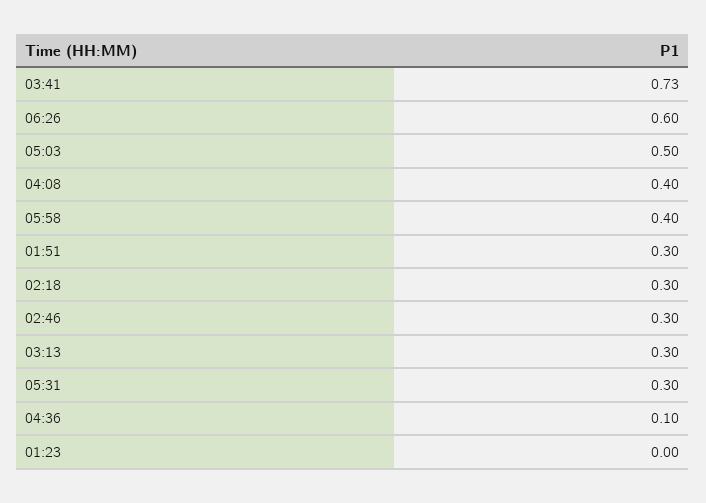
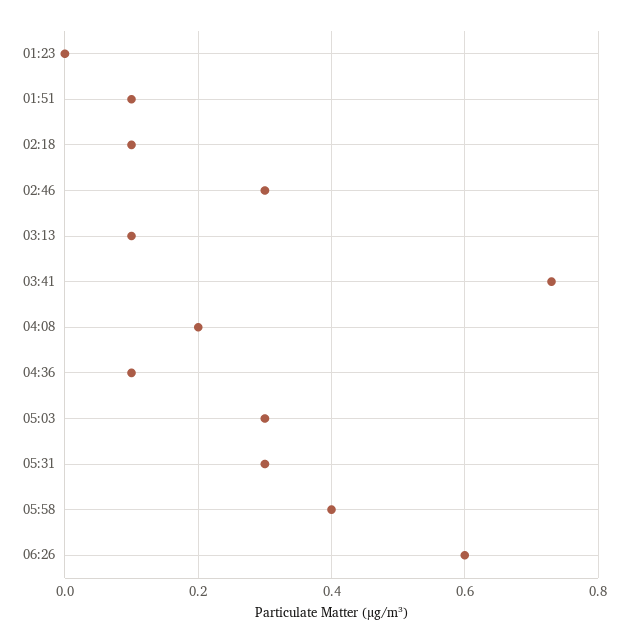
05:03: 0.5 -> 0.3
04:08: 0.4 -> 0.2
01:51: 0.3 -> 0.1
02:18: 0.3 -> 0.1
03:13: 0.3 -> 0.1

